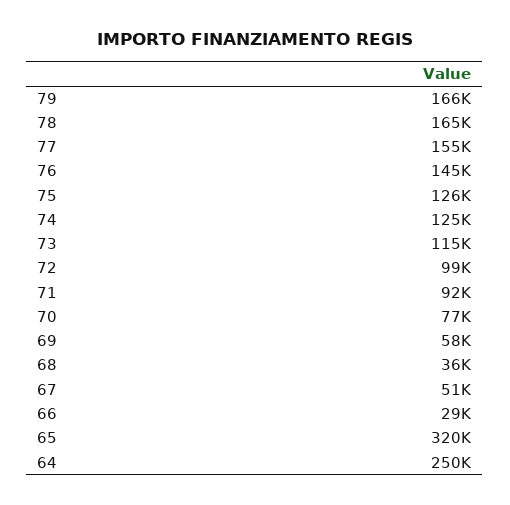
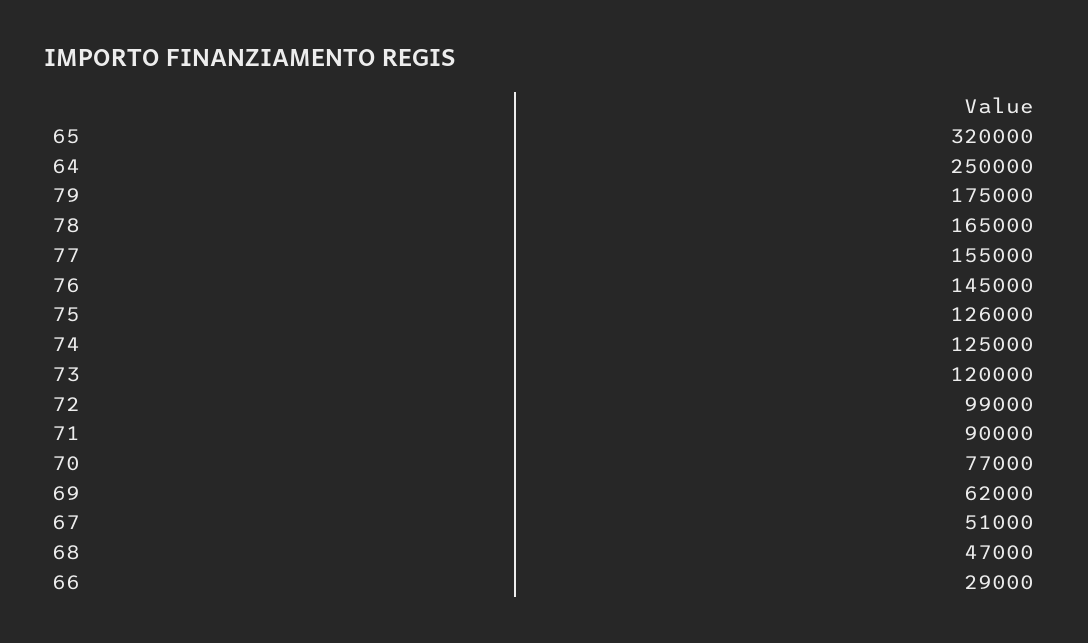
79: 166000 -> 175000
73: 115000 -> 120000
71: 92000 -> 90000
69: 58000 -> 62000
68: 36000 -> 47000

